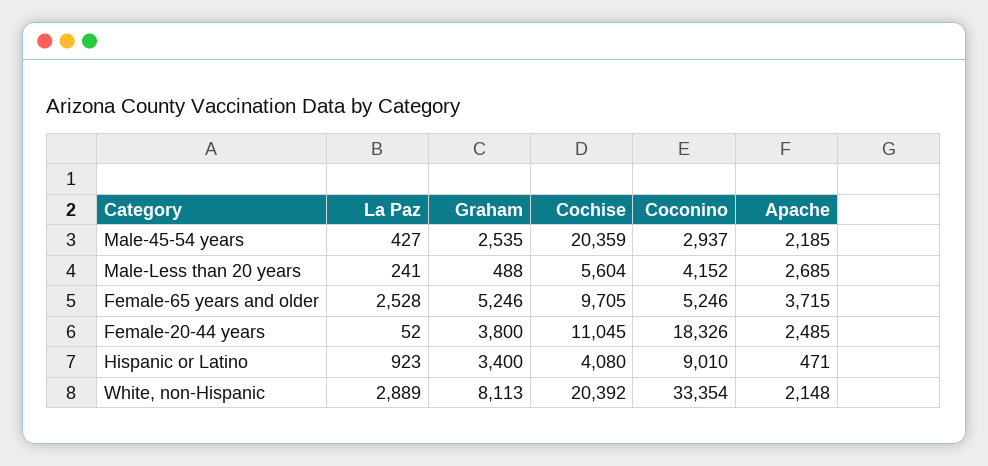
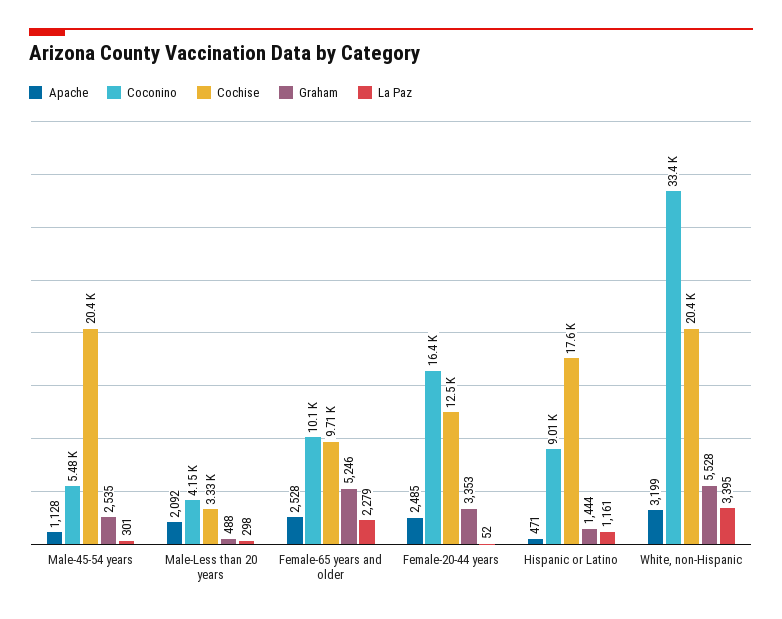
La Paz, Male-45-54 years: 427 -> 301
Coconino, Male-45-54 years: 2937 -> 5480
Apache, Male-45-54 years: 2185 -> 1128
La Paz, Male-Less than 20 years: 241 -> 298
Cochise, Male-Less than 20 years: 5604 -> 3330
Apache, Male-Less than 20 years: 2685 -> 2092
La Paz, Female-65 years and older: 2528 -> 2279
Coconino, Female-65 years and older: 5246 -> 10100
Apache, Female-65 years and older: 3715 -> 2528
Graham, Female-20-44 years: 3800 -> 3353
Cochise, Female-20-44 years: 11045 -> 12500
Coconino, Female-20-44 years: 18326 -> 16400
La Paz, Hispanic or Latino: 923 -> 1161
Graham, Hispanic or Latino: 3400 -> 1444
Cochise, Hispanic or Latino: 4080 -> 17600
La Paz, White, non-Hispanic: 2889 -> 3395
Graham, White, non-Hispanic: 8113 -> 5528
Apache, White, non-Hispanic: 2148 -> 3199

